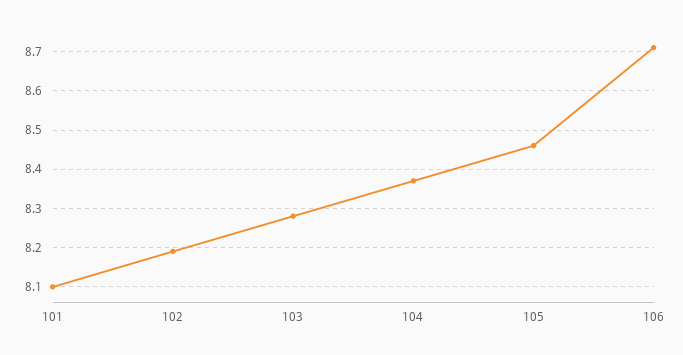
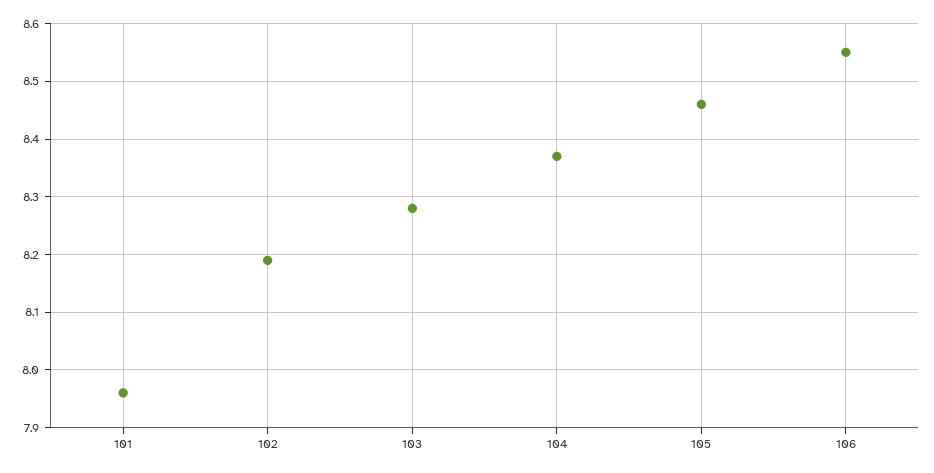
101: 8.1 -> 7.95
106: 8.7 -> 8.55

